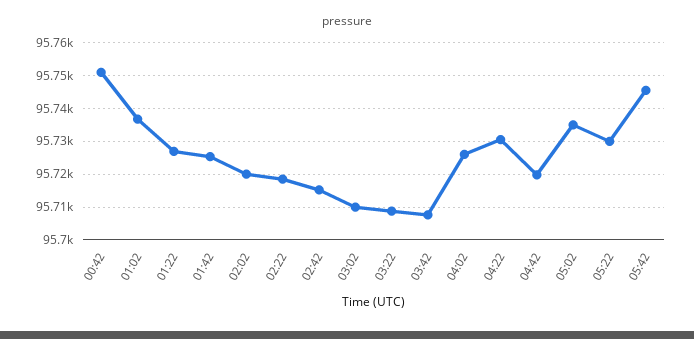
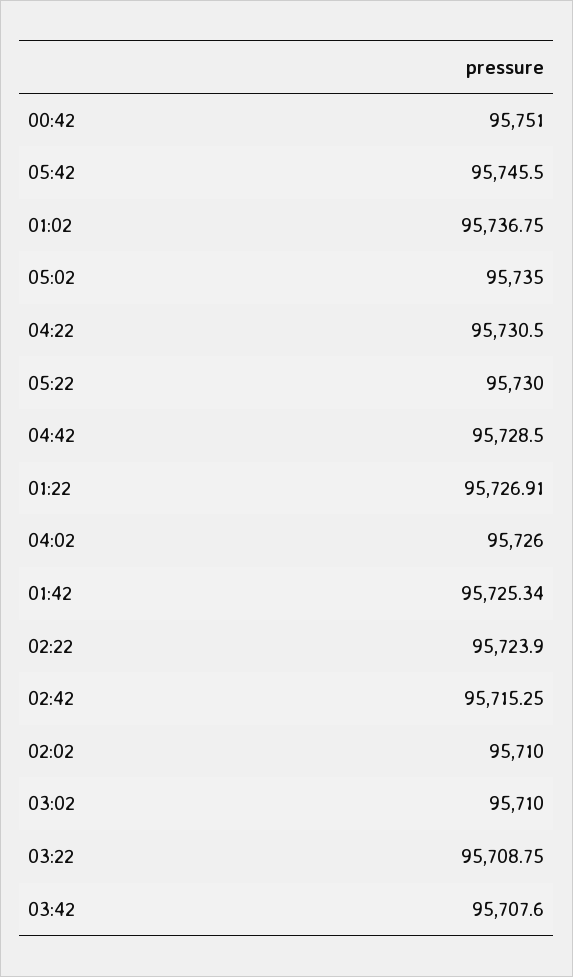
02:02: 95720 -> 95710
02:22: 95718 -> 95723.9
04:42: 95720 -> 95728.5

